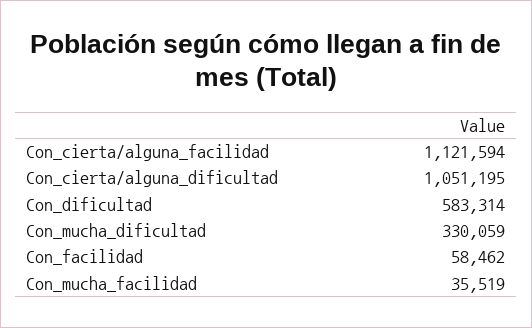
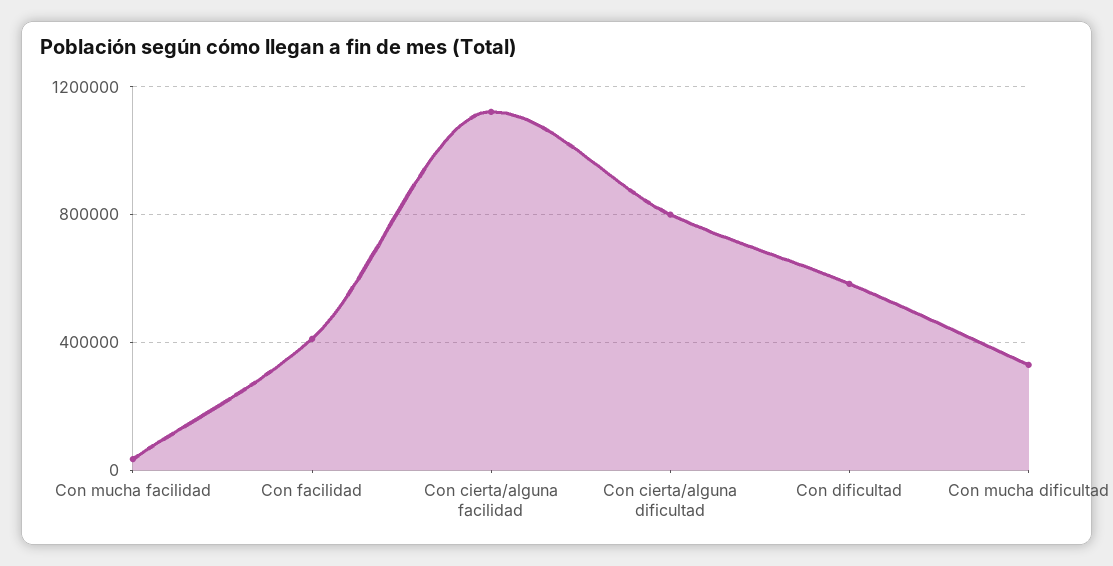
Con_cierta/alguna_dificultad: 1051195 -> 800000
Con_facilidad: 58462 -> 400000

